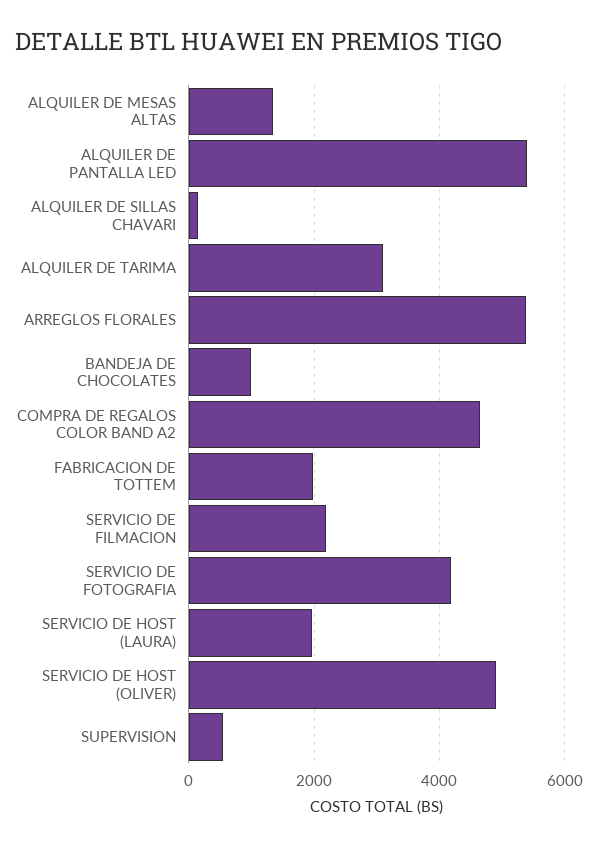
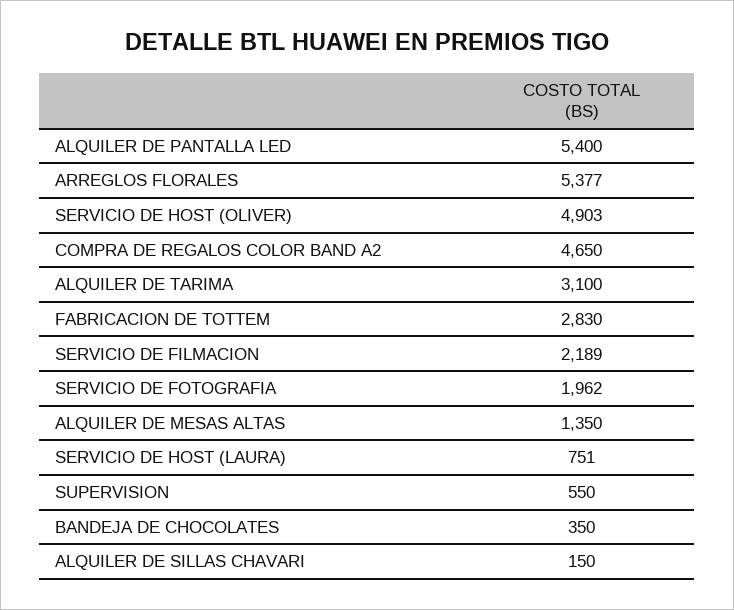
BANDEJA DE CHOCOLATES: 1000 -> 350
FABRICACION DE TOTTEM: 2000 -> 2830
SERVICIO DE FOTOGRAFIA: 4200 -> 1962
SERVICIO DE HOST (LAURA): 2000 -> 751

